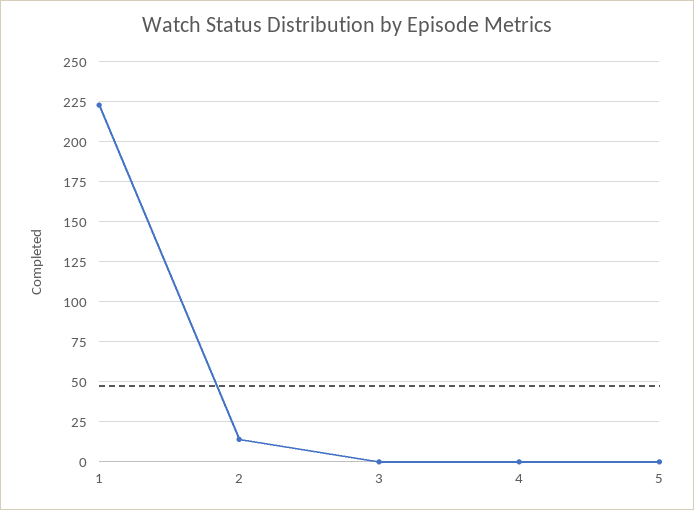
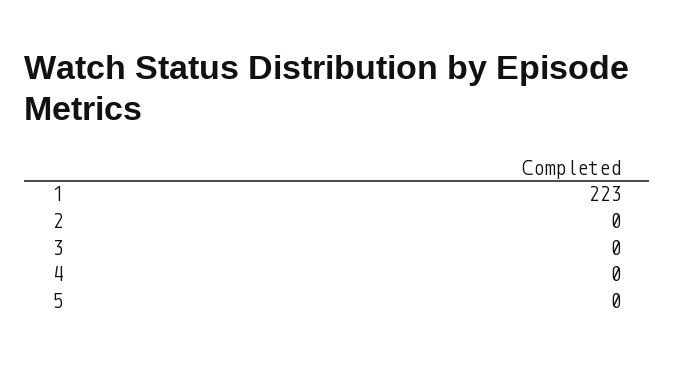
2: 15 -> 0

